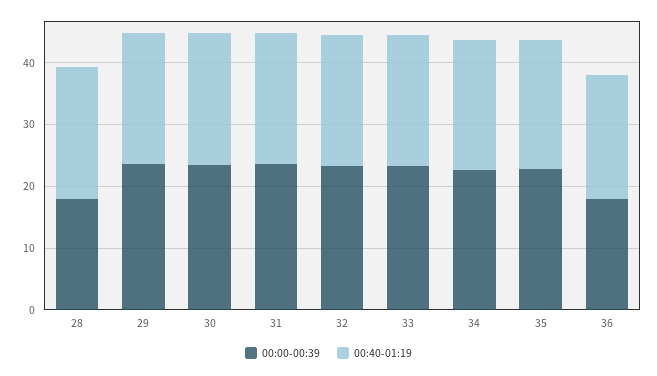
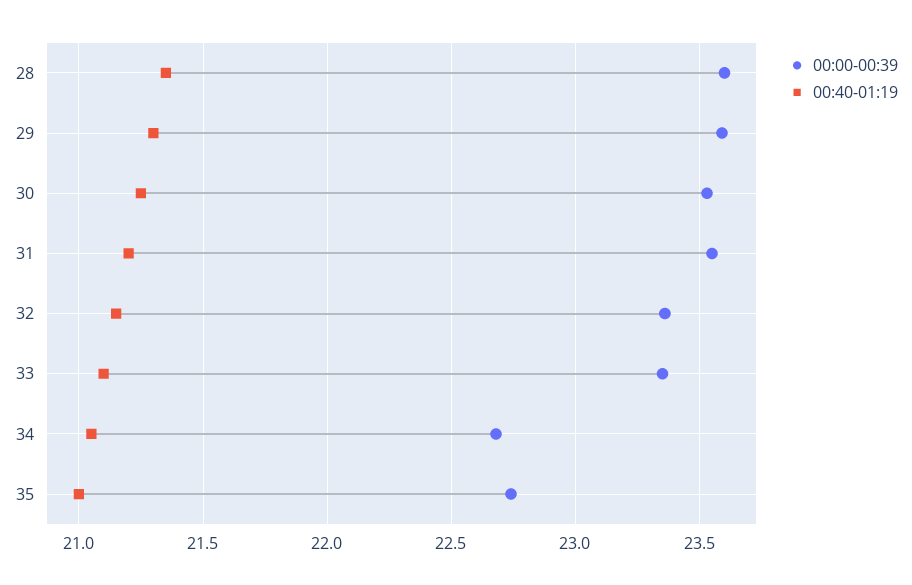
00:00-00:39, 28: 18 -> 23.6
00:00-00:39, 36: 18 -> none
00:40-01:19, 36: 20 -> none

